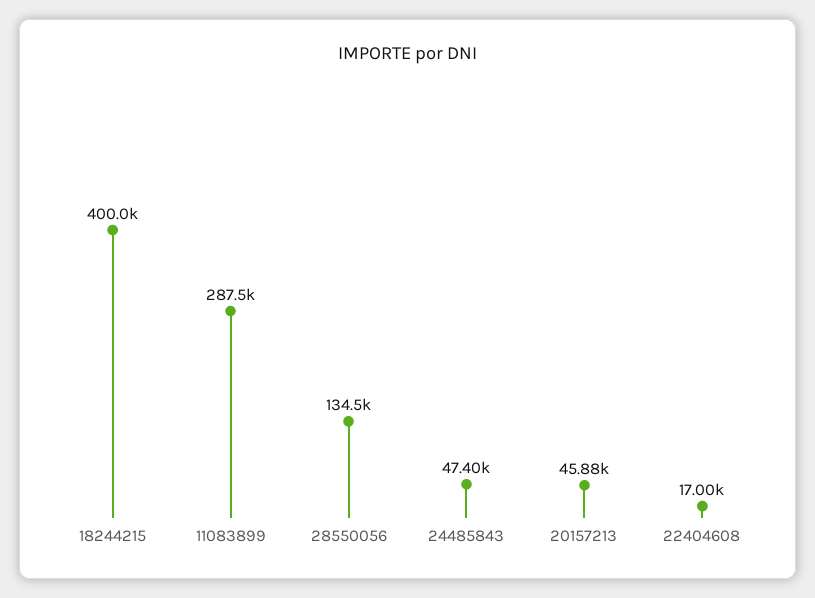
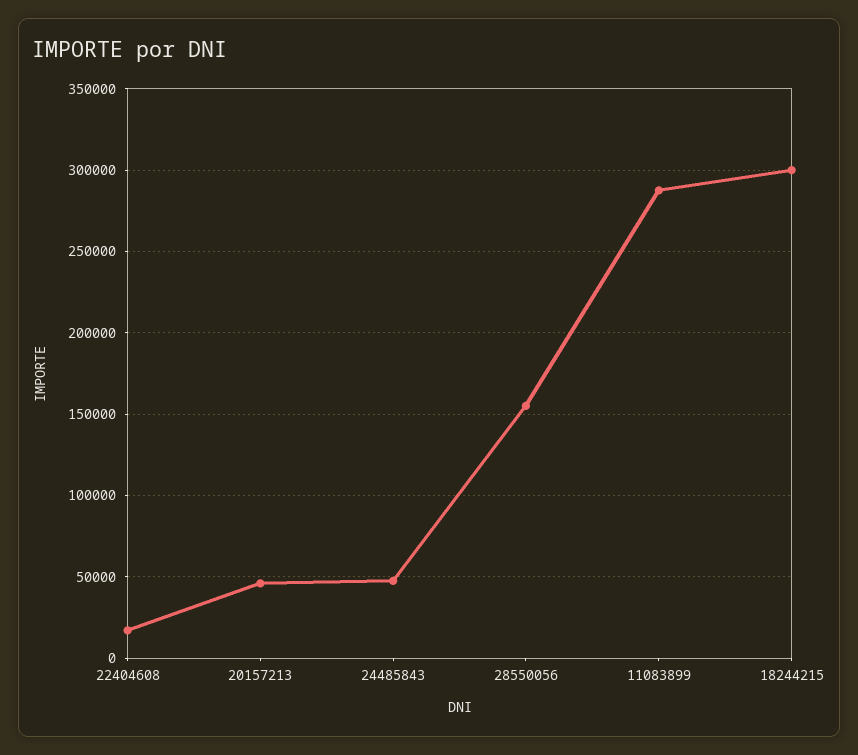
18244215: 400000 -> 300000
28550056: 134500 -> 155000

